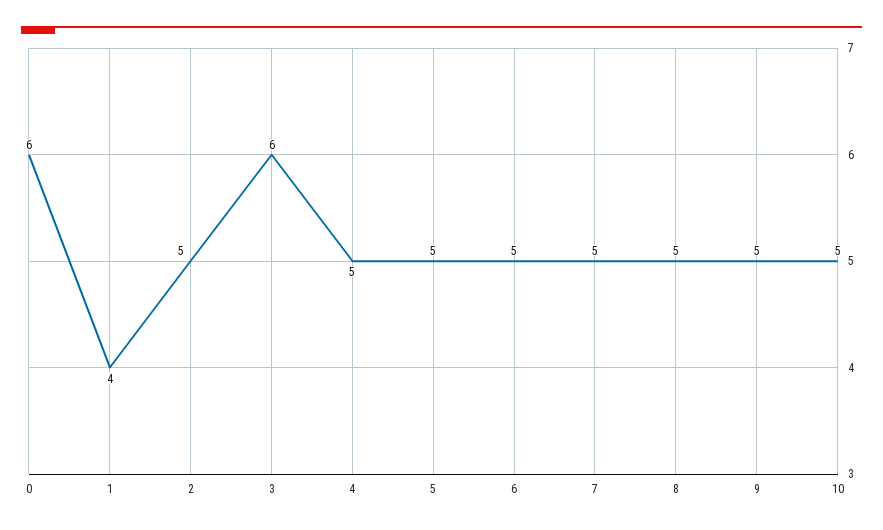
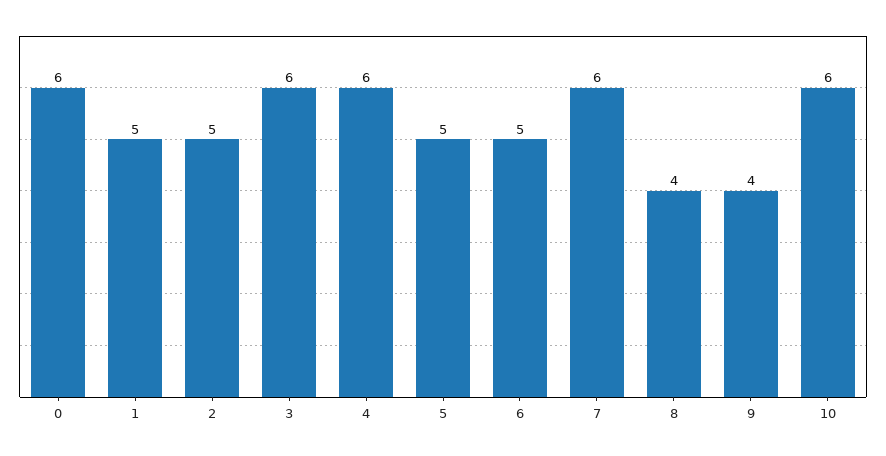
1: 4 -> 5
4: 5 -> 6
7: 5 -> 6
8: 5 -> 4
9: 5 -> 4
10: 5 -> 6

